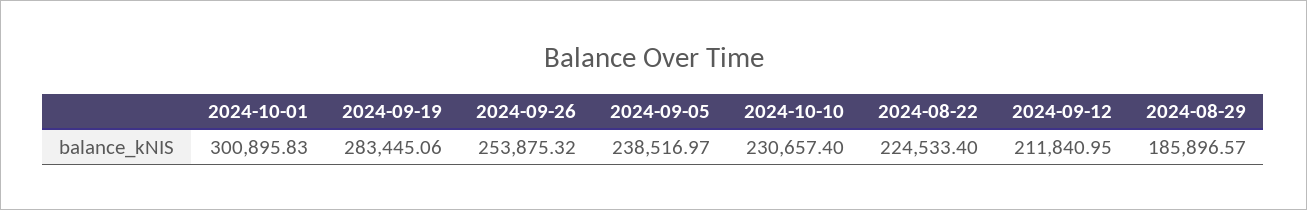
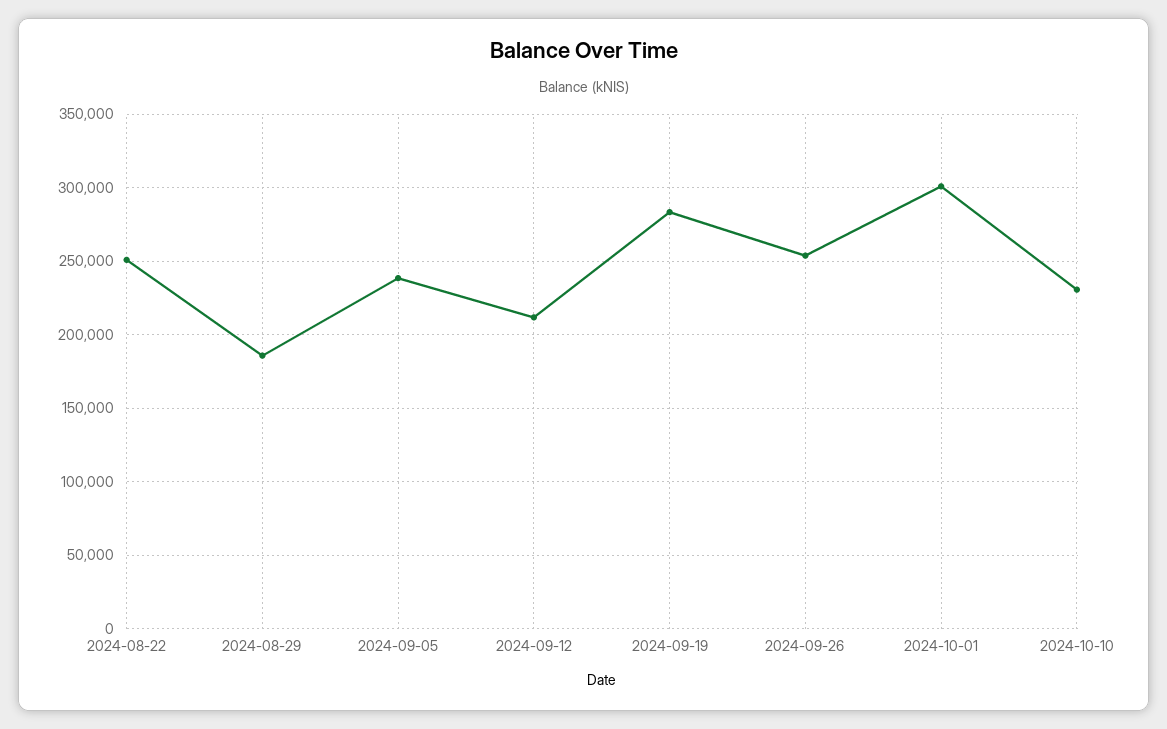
2024-08-22: 224533.4 -> 250000

